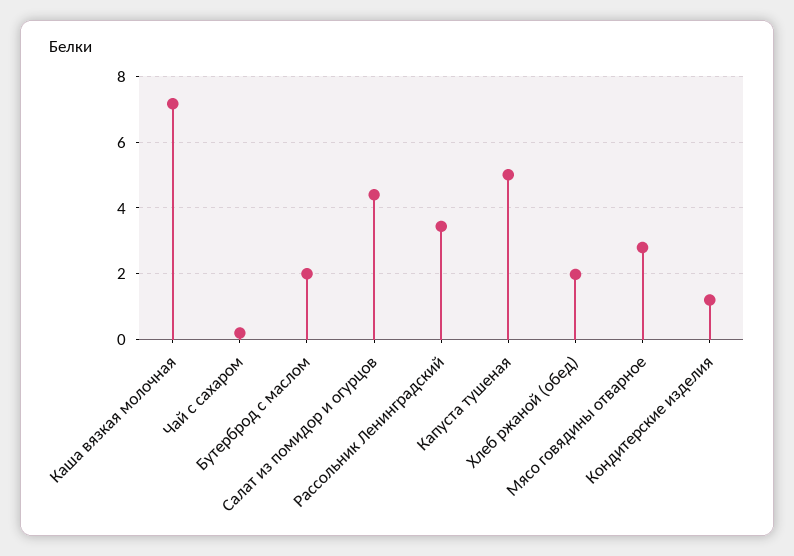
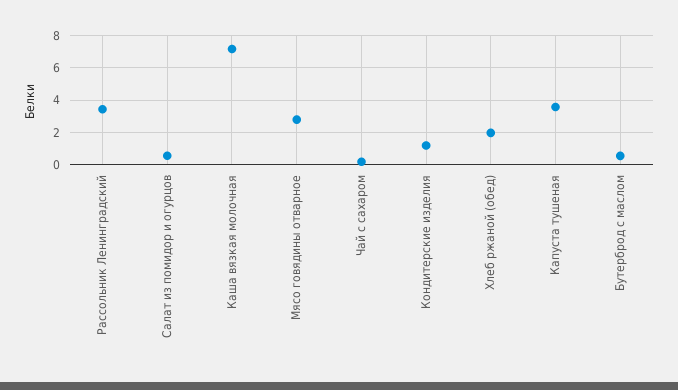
Бутерброд с маслом: 2 -> 0.5
Салат из помидор и огурцов: 4.4 -> 0.5
Капуста тушеная: 5 -> 3.5

